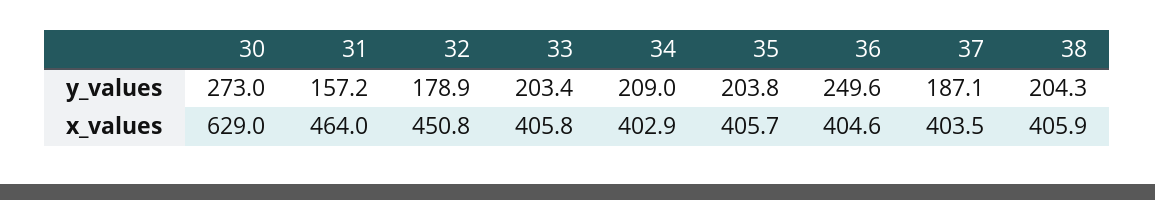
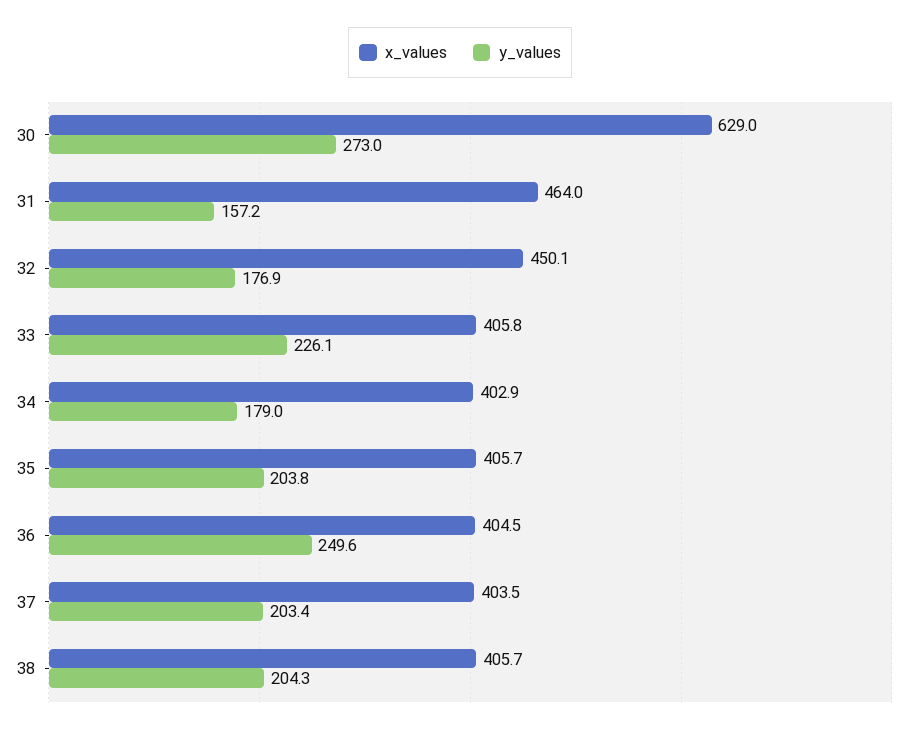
y_values, 32: 178.9 -> 176.9
y_values, 33: 203.4 -> 226.1
y_values, 34: 209 -> 179
y_values, 37: 187.1 -> 203.4
x_values, 32: 450.8 -> 450.1
x_values, 36: 404.6 -> 404.5
x_values, 38: 405.9 -> 405.7

